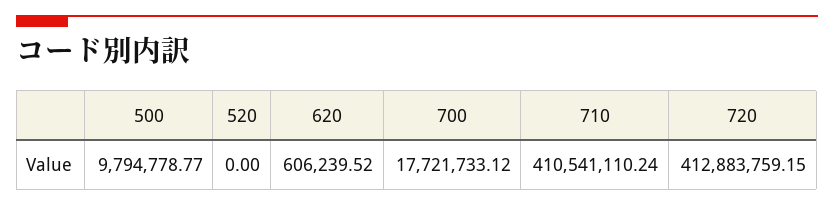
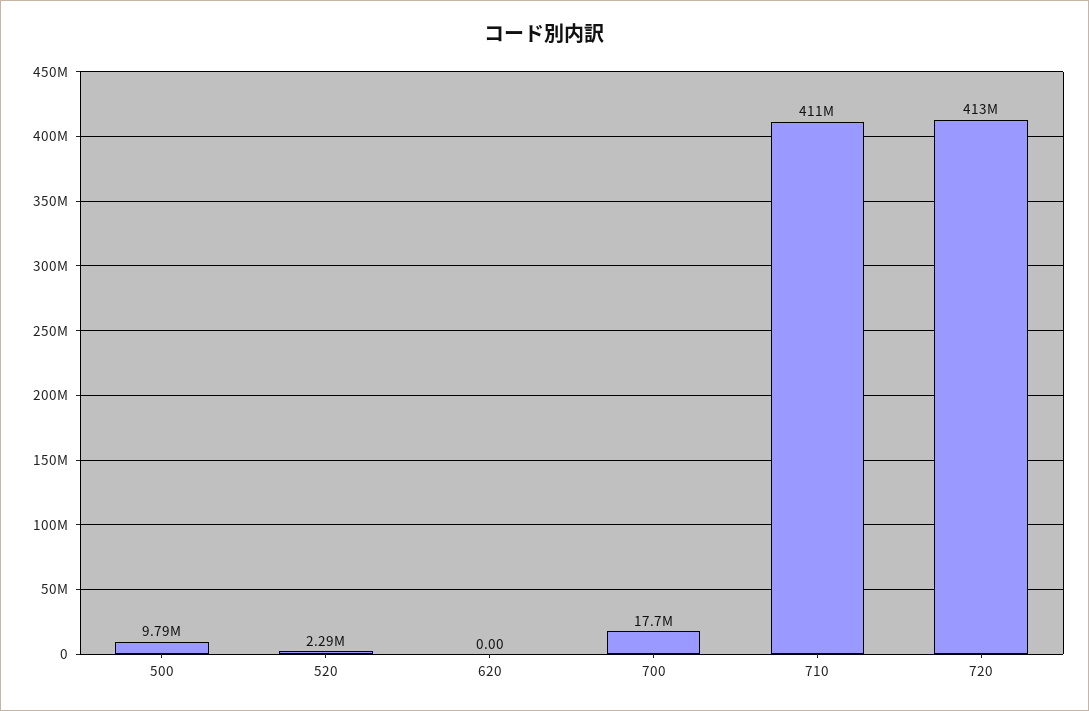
520: 0 -> 2290000
620: 606239.52 -> 0

